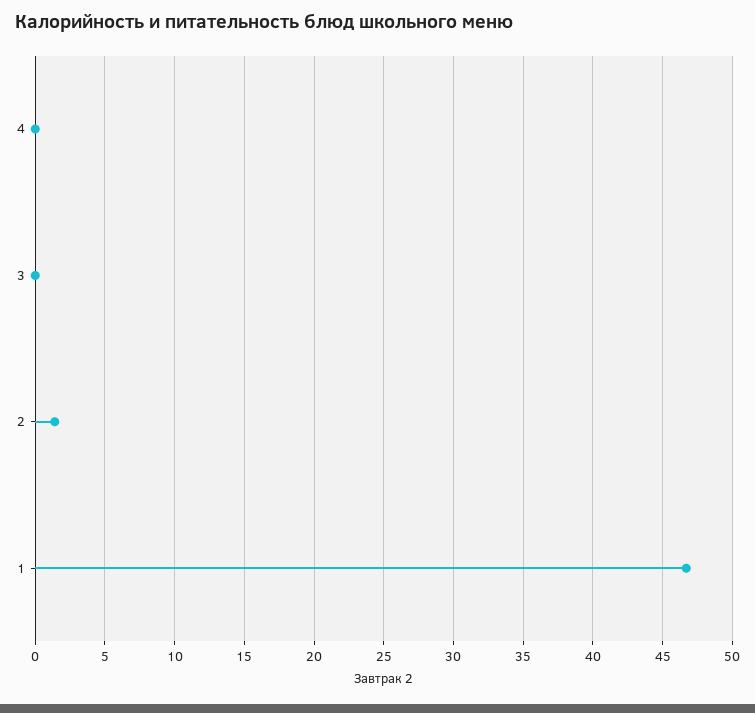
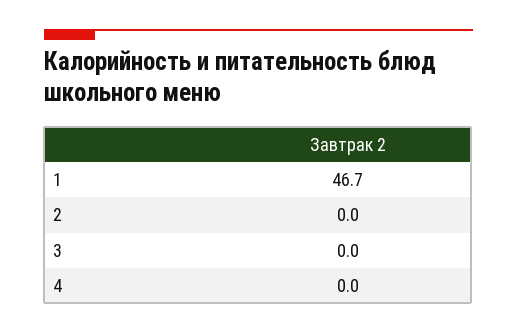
2: 1.5 -> 0

